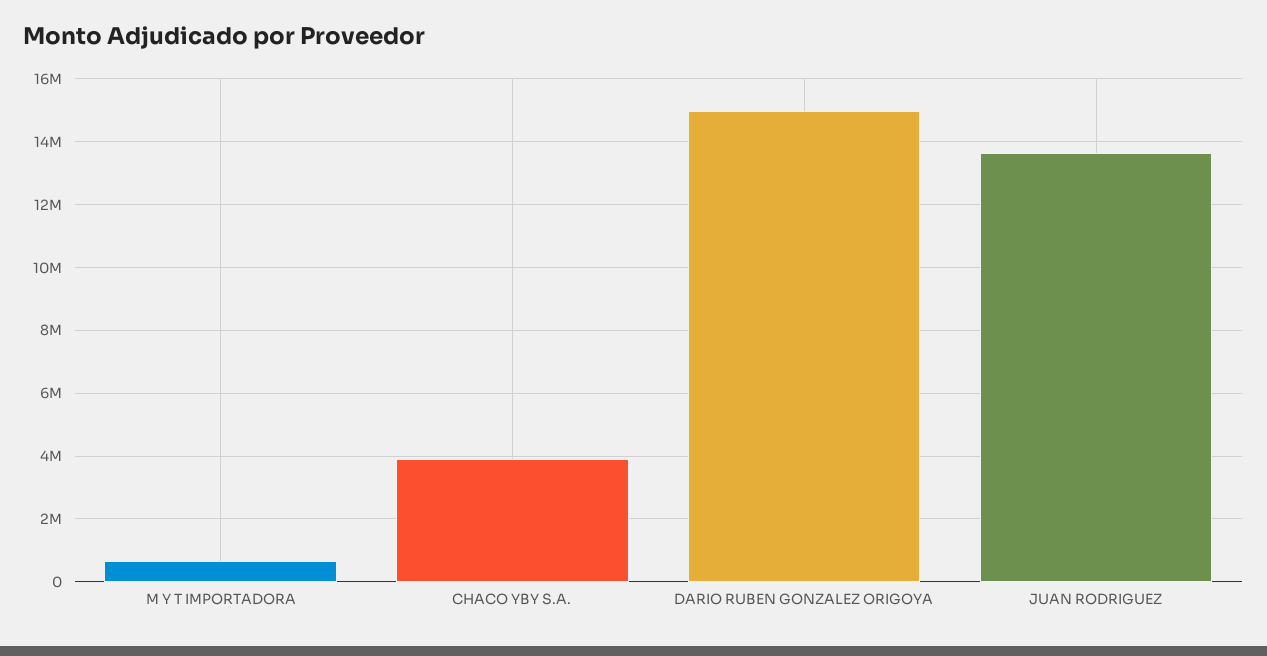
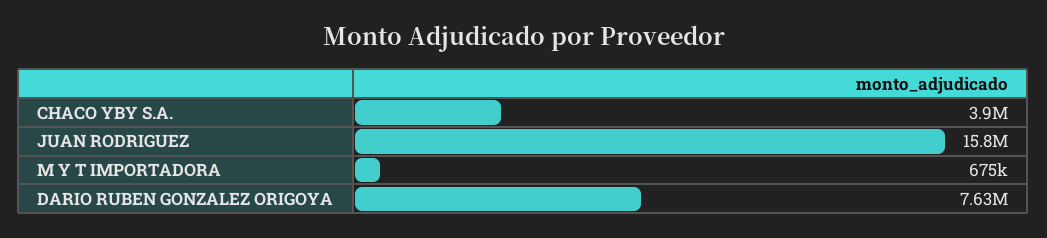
DARIO RUBEN GONZALEZ ORIGOYA: 15000000 -> 7630000
JUAN RODRIGUEZ: 13600000 -> 15800000

